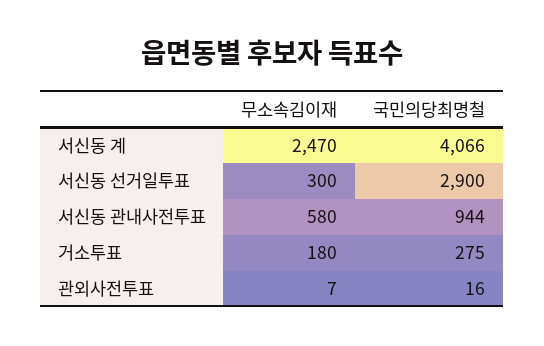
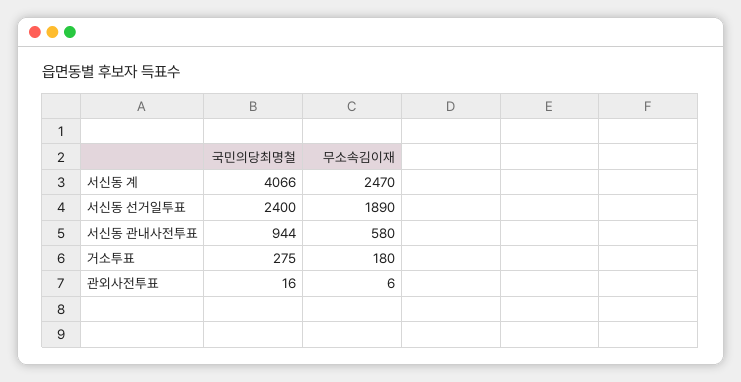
무소속김이재, 서신동 선거일투표: 300 -> 1890
국민의당최명철, 서신동 선거일투표: 2900 -> 2400
무소속김이재, 관외사전투표: 7 -> 6

